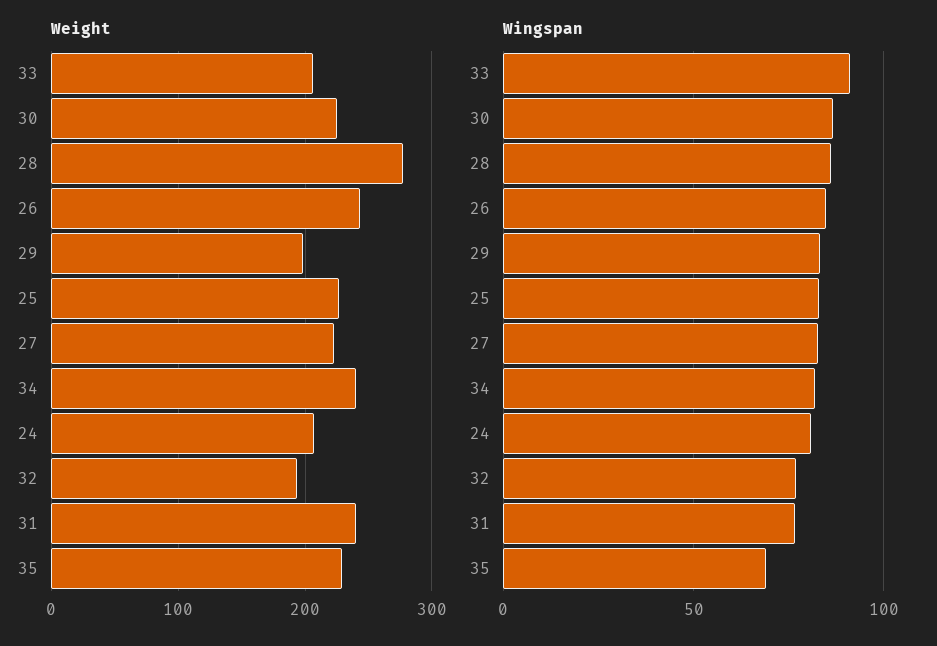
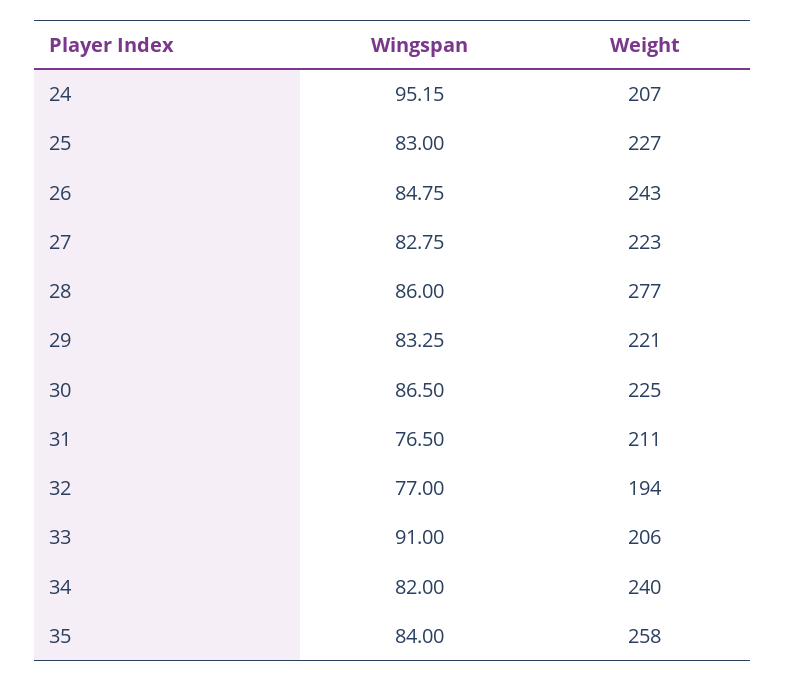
Weight, 29: 200 -> 221
Weight, 31: 240 -> 211
Weight, 35: 230 -> 258
Wingspan, 24: 80 -> 95.15
Wingspan, 35: 70 -> 84

